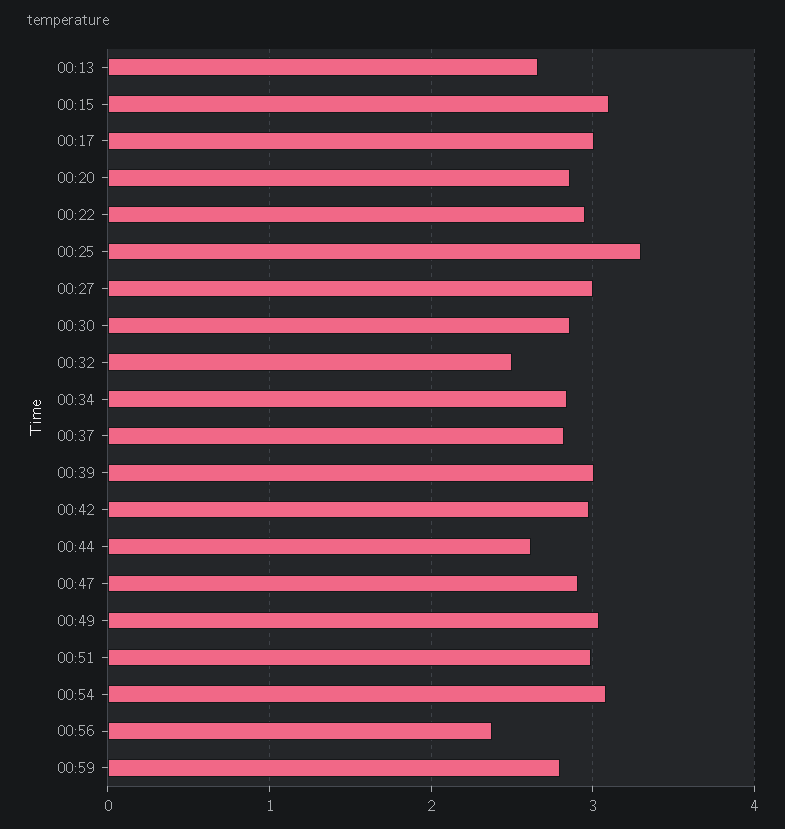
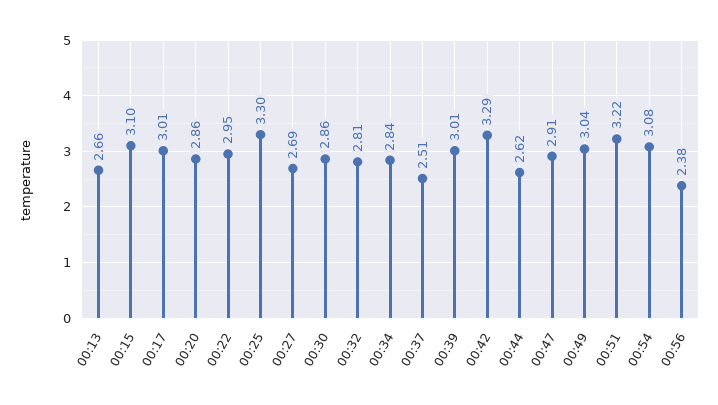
00:27: 3 -> 2.69
00:32: 2.5 -> 2.81
00:37: 2.8 -> 2.51
00:42: 3 -> 3.29
00:51: 3 -> 3.22
00:59: 2.8 -> none

